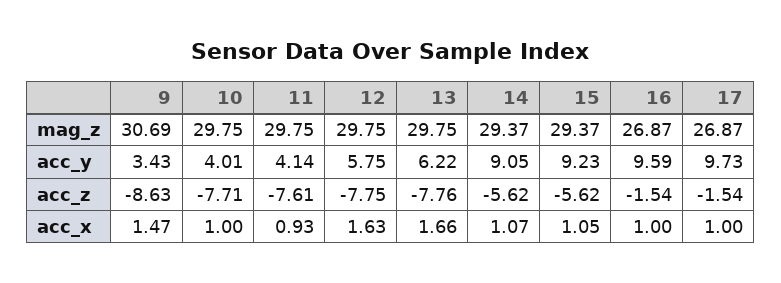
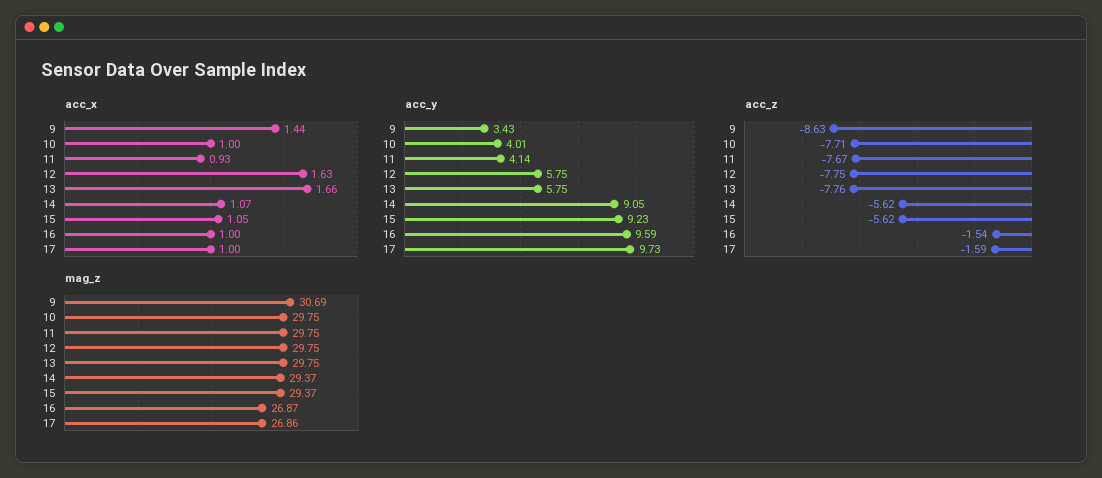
mag_z, 17: 26.87 -> 26.86
acc_y, 13: 6.22 -> 5.75
acc_z, 11: -7.61 -> -7.67
acc_z, 17: -1.54 -> -1.59
acc_x, 9: 1.47 -> 1.44

